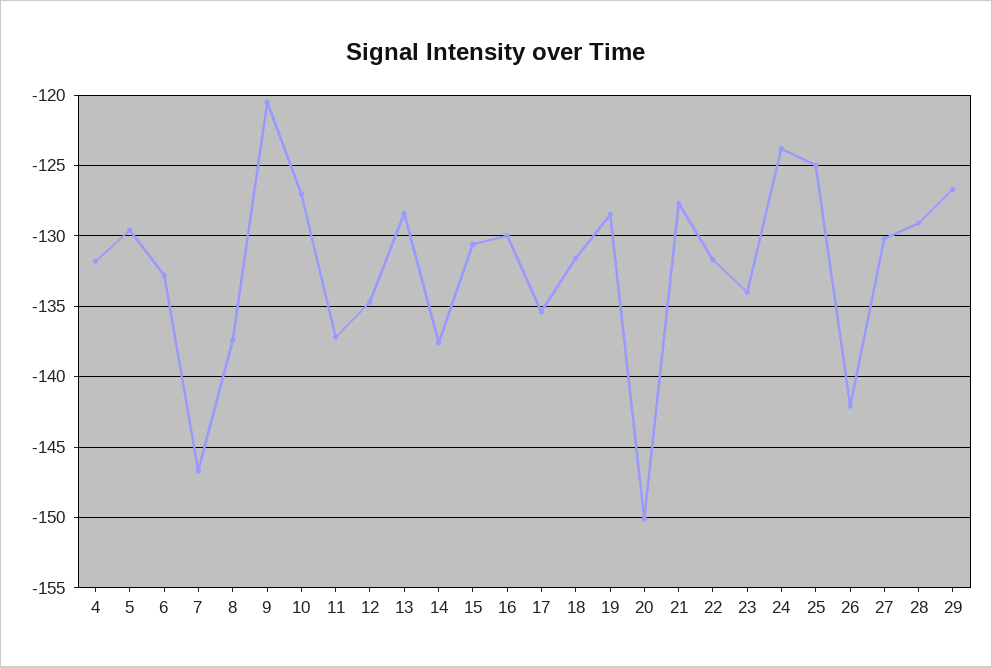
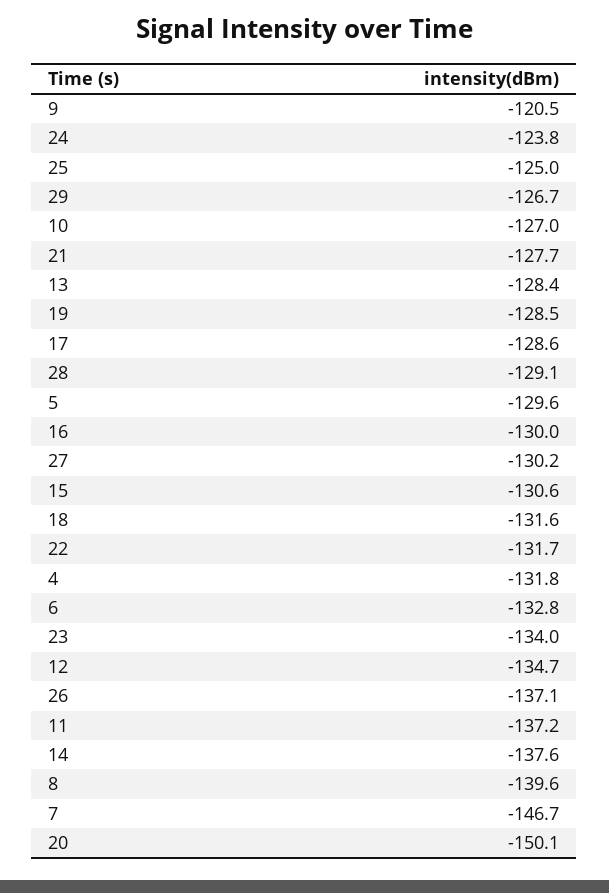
8: -137.5 -> -139.6
17: -135.5 -> -128.6
26: -142 -> -137.1

